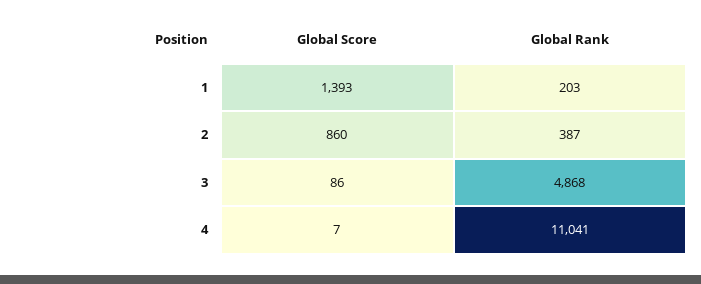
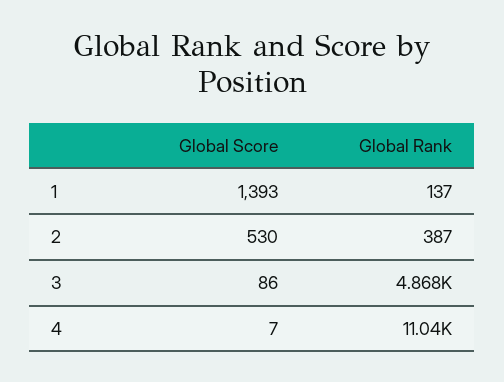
Global Rank, 1: 203 -> 137
Global Score, 2: 860 -> 530

